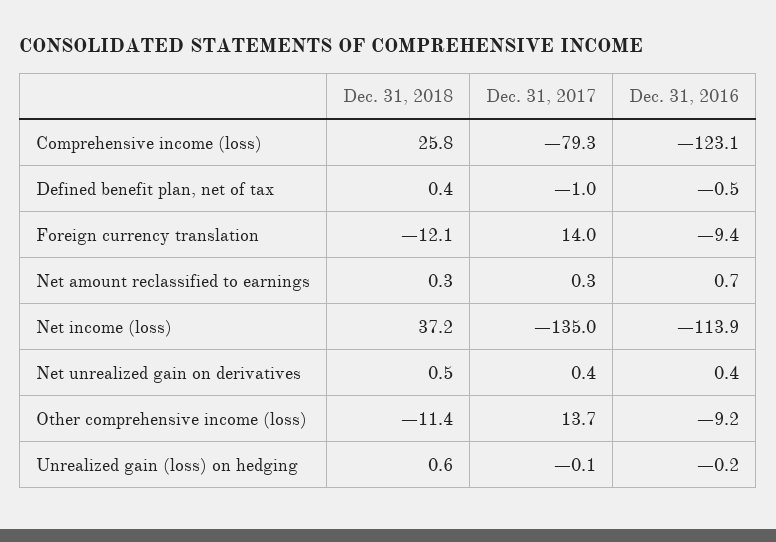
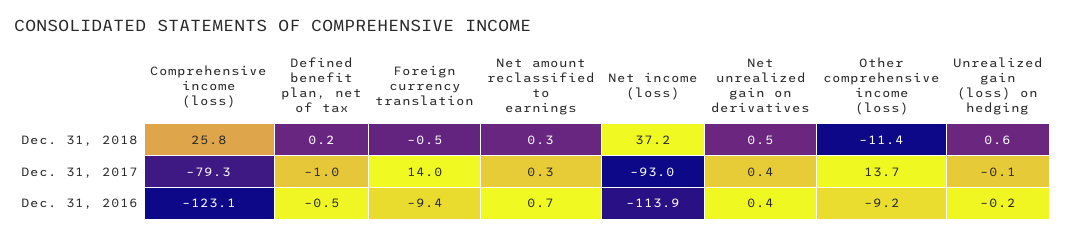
Dec. 31, 2018, Defined benefit plan, net of tax: 0.4 -> 0.2
Dec. 31, 2018, Foreign currency translation: -12.1 -> -0.5
Dec. 31, 2017, Net income (loss): -135 -> -93

